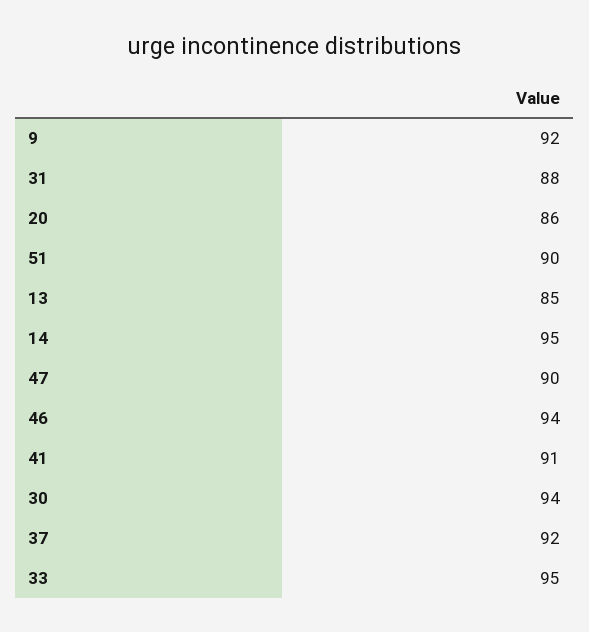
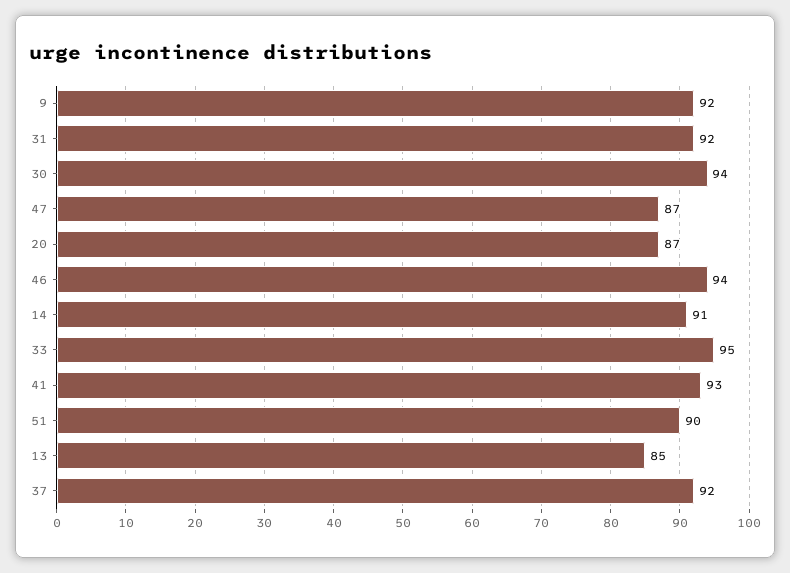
31: 88 -> 92
20: 86 -> 87
14: 95 -> 91
47: 90 -> 87
41: 91 -> 93

